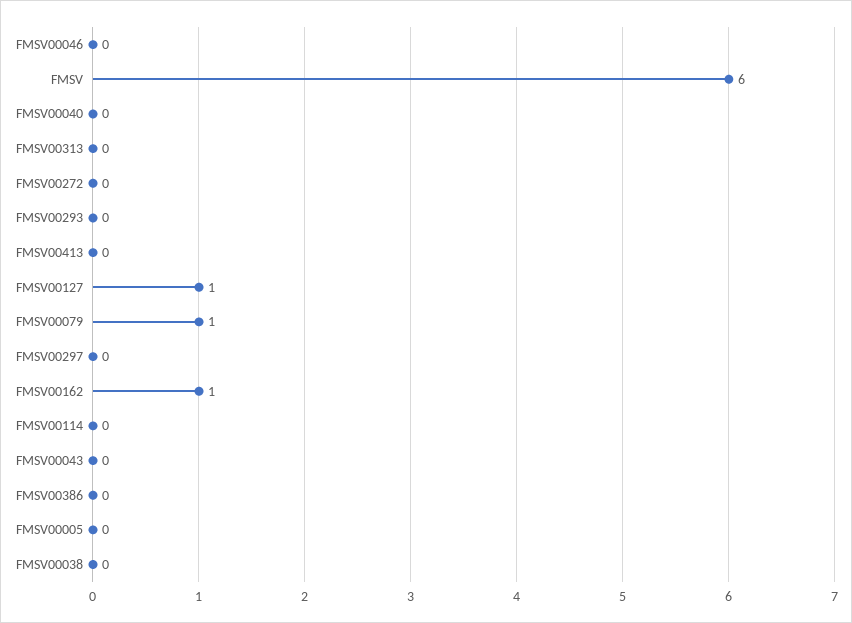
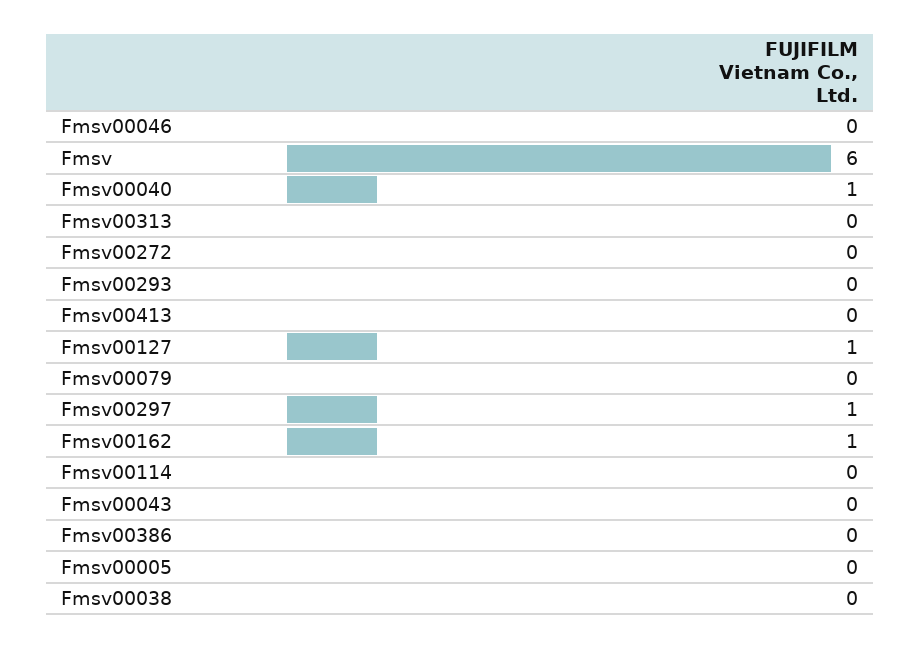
FMSV00040: 0 -> 1
FMSV00079: 1 -> 0
FMSV00297: 0 -> 1

